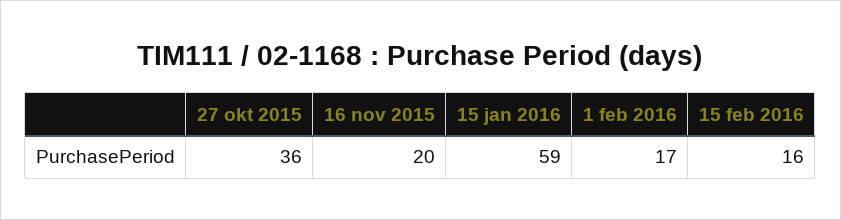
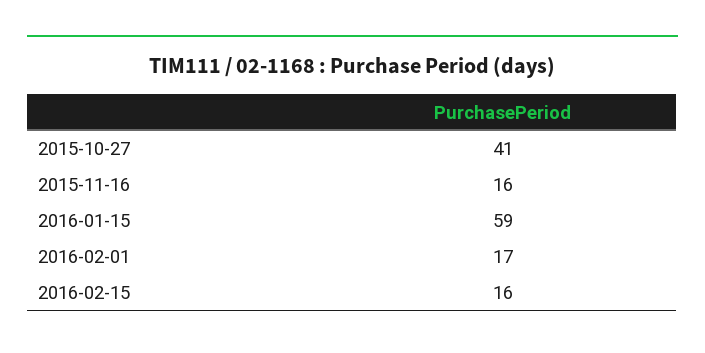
27 okt 2015: 36 -> 41
16 nov 2015: 20 -> 16

